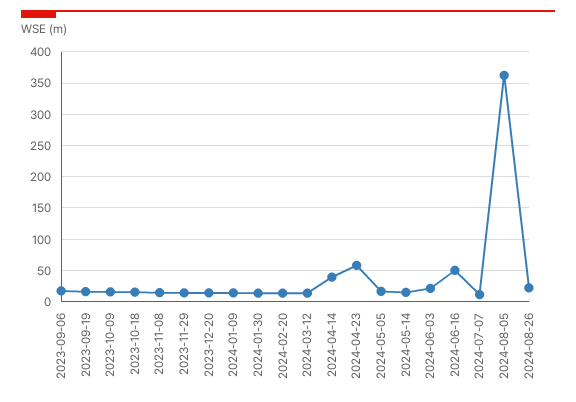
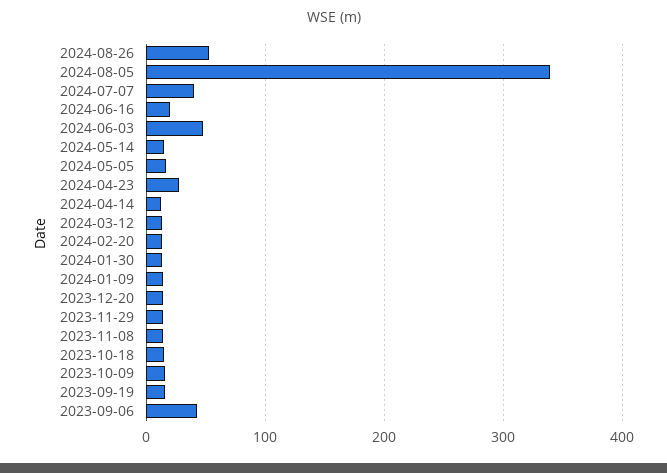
2023-09-06: 20 -> 40
2024-04-14: 40 -> 10
2024-04-23: 60 -> 30
2024-06-03: 20 -> 50
2024-06-16: 50 -> 20
2024-07-07: 10 -> 40
2024-08-05: 360 -> 340
2024-08-26: 20 -> 50

